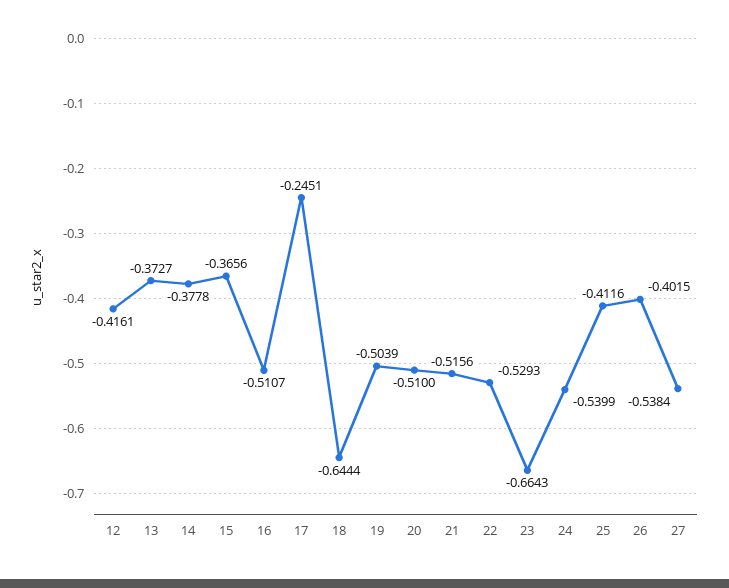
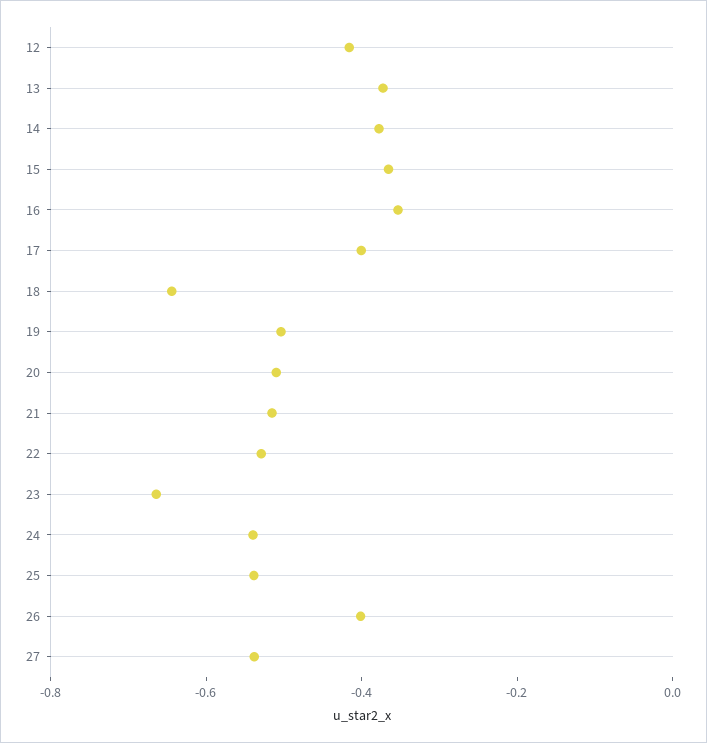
16: -0.5107 -> -0.35
17: -0.2451 -> -0.4
25: -0.4116 -> -0.55

